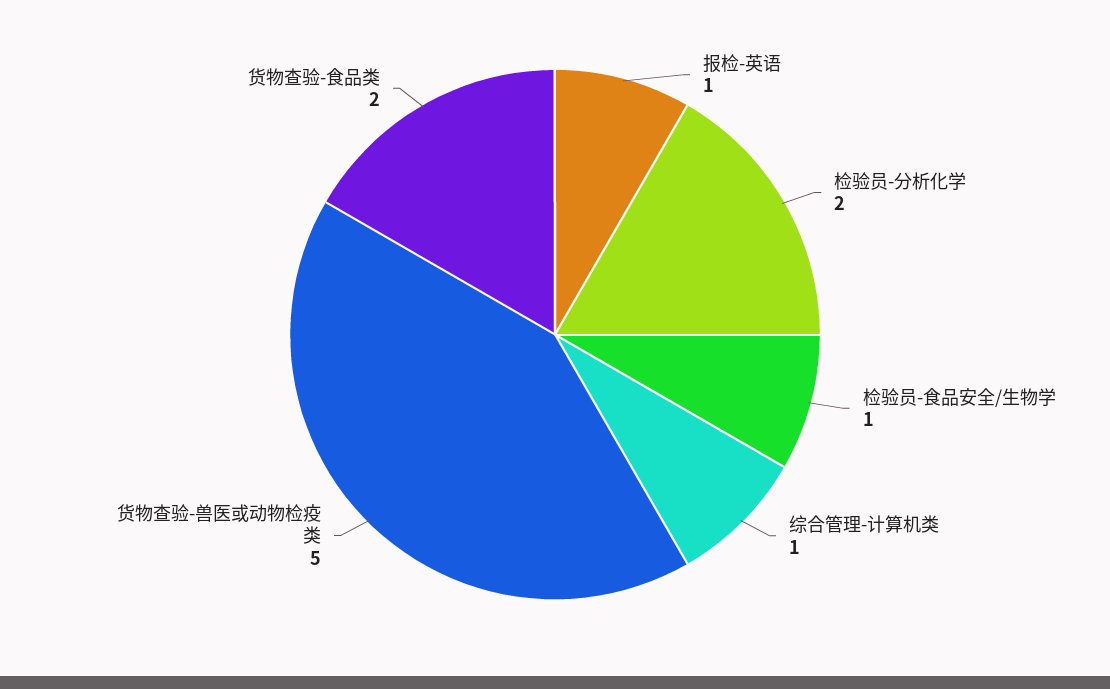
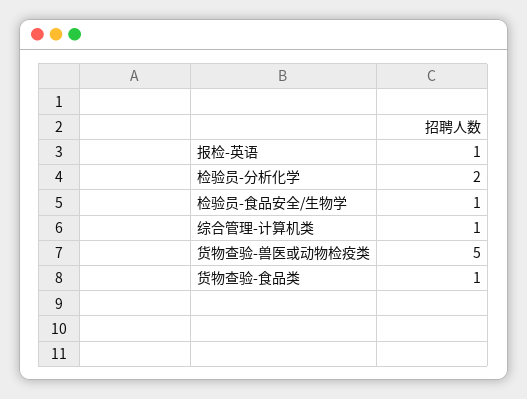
货物查验-食品类: 2 -> 1

